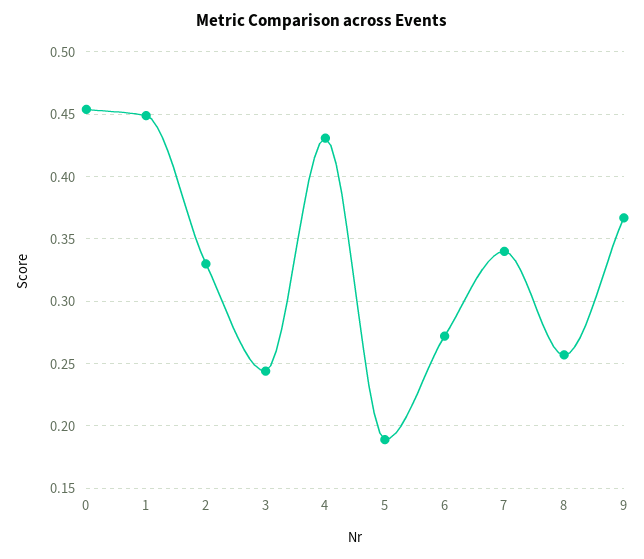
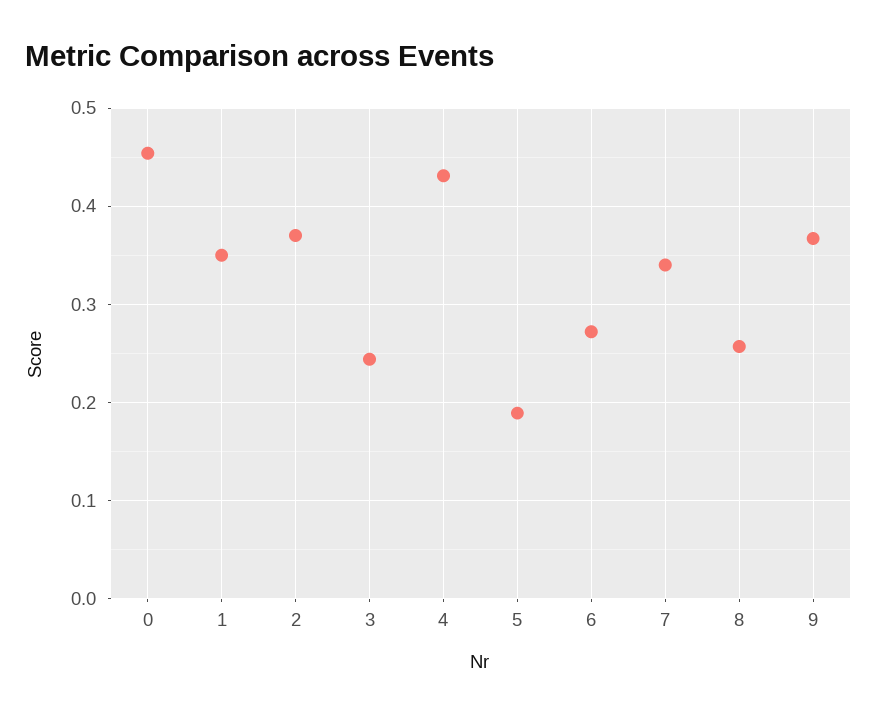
1: 0.45 -> 0.35
2: 0.33 -> 0.37

